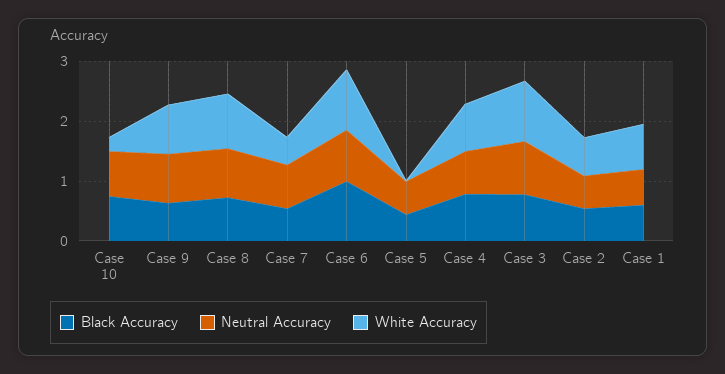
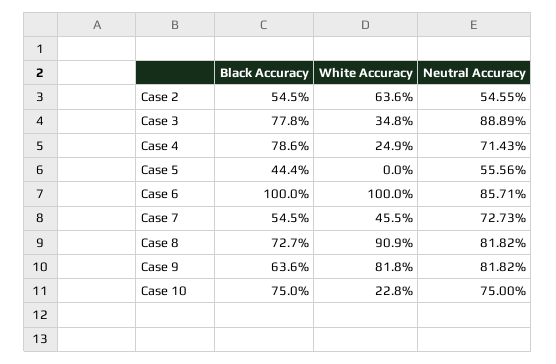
White Accuracy, Case 4: 0.8 -> 0.249
White Accuracy, Case 3: 1 -> 0.348
Black Accuracy, Case 1: 0.6 -> none
Neutral Accuracy, Case 1: 0.6 -> none
White Accuracy, Case 1: 0.8 -> none

